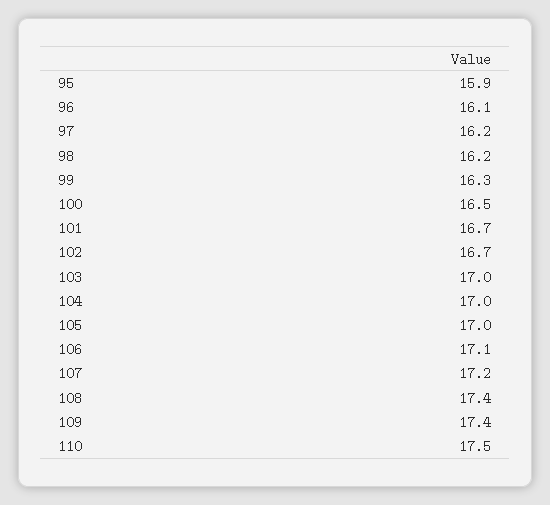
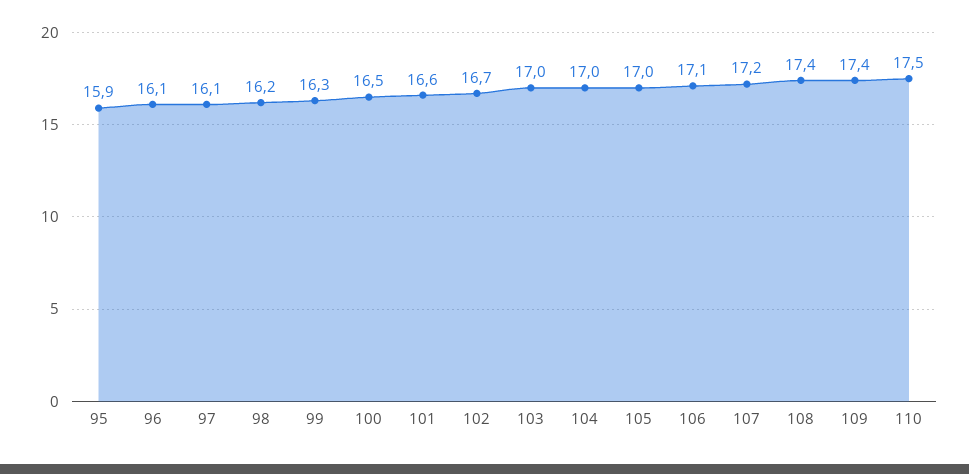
97: 16.2 -> 16.1
101: 16.7 -> 16.6

